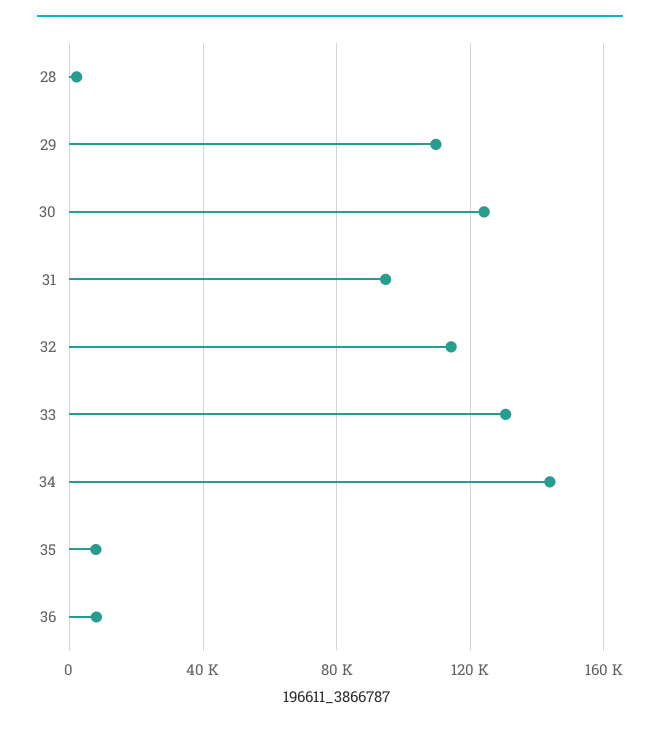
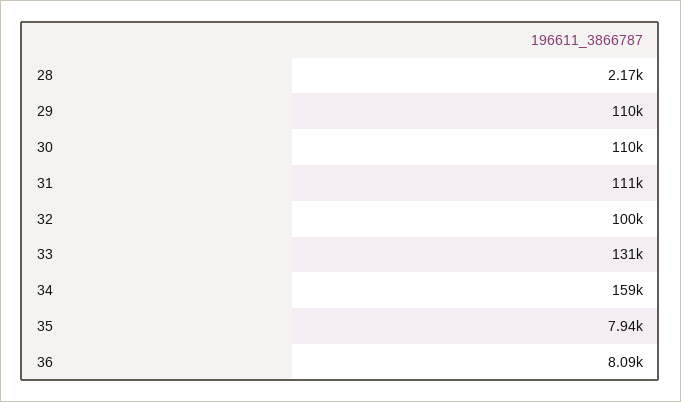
30: 125000 -> 110000
31: 95000 -> 111000
32: 115000 -> 100000
34: 145000 -> 159000

